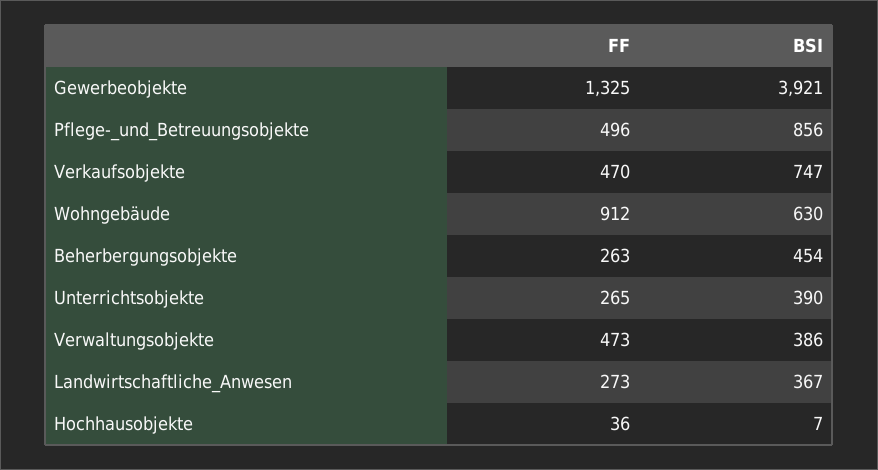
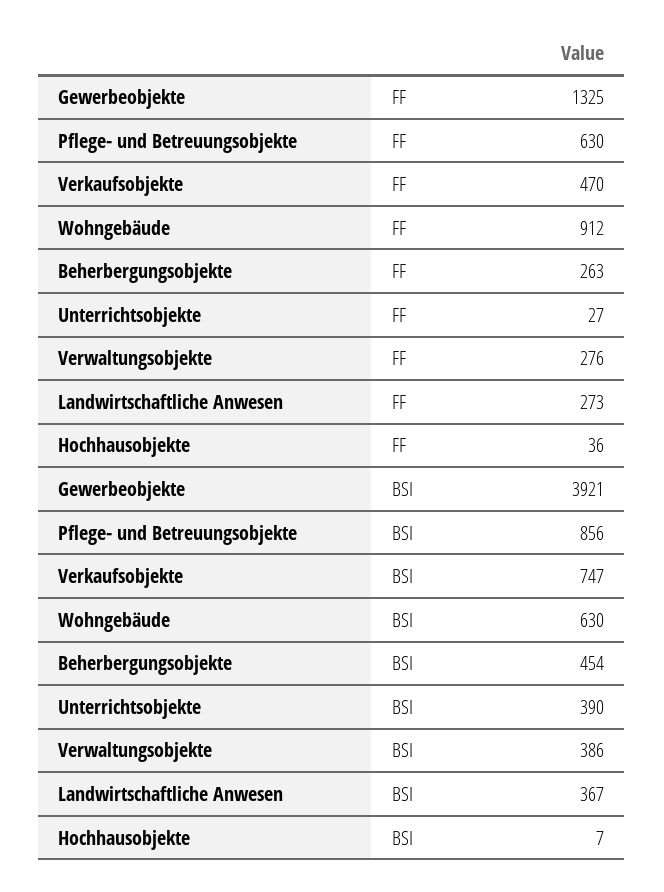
FF, Pflege-_und_Betreuungsobjekte: 496 -> 630
FF, Unterrichtsobjekte: 265 -> 27
FF, Verwaltungsobjekte: 473 -> 276

